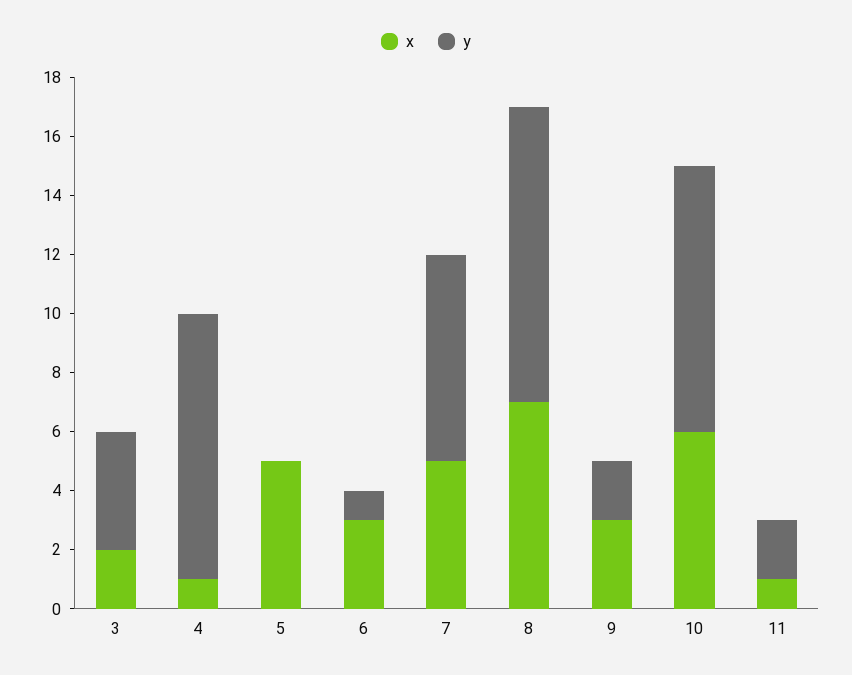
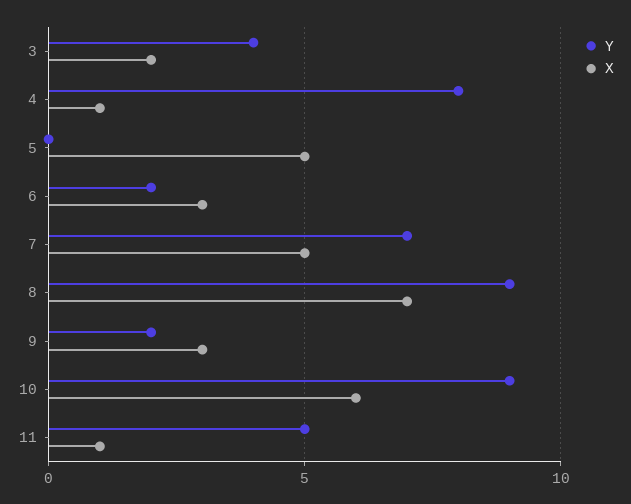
y, 4: 9 -> 8
y, 6: 1 -> 2
y, 8: 10 -> 9
y, 11: 2 -> 5

